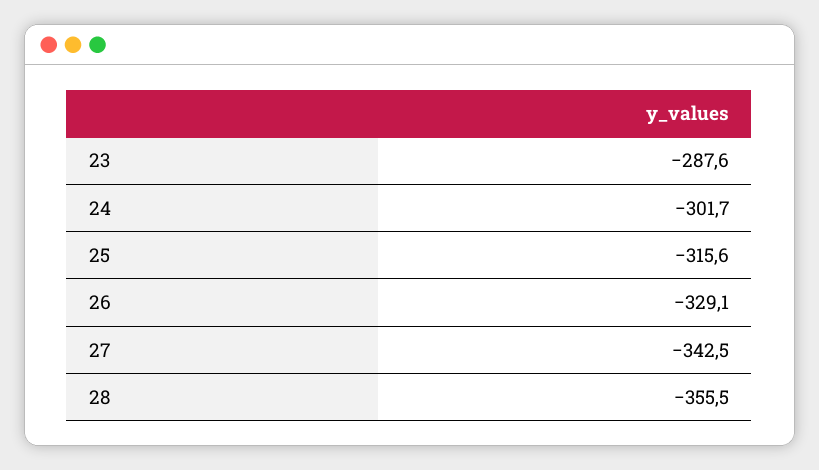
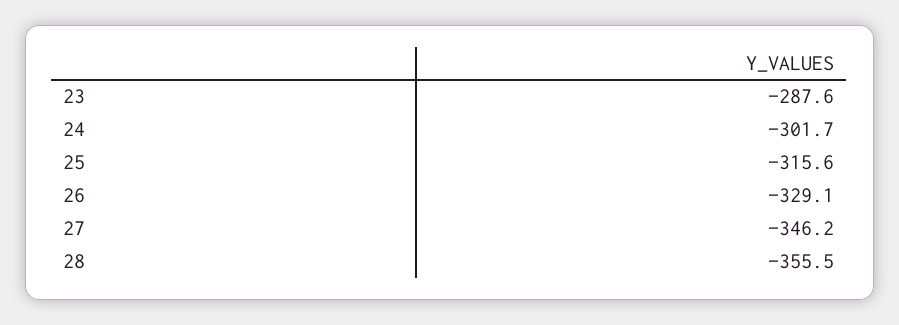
27: -342.5 -> -346.2

